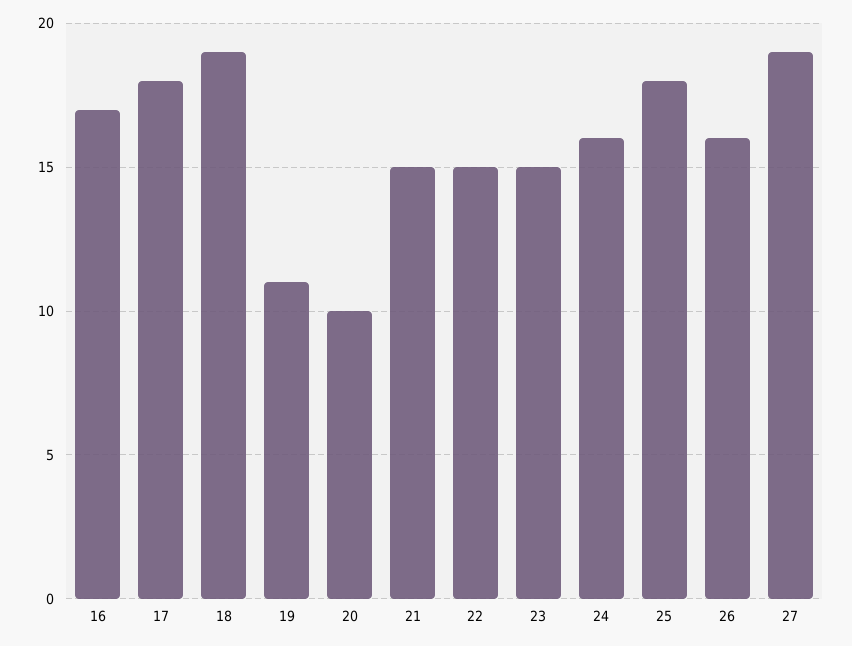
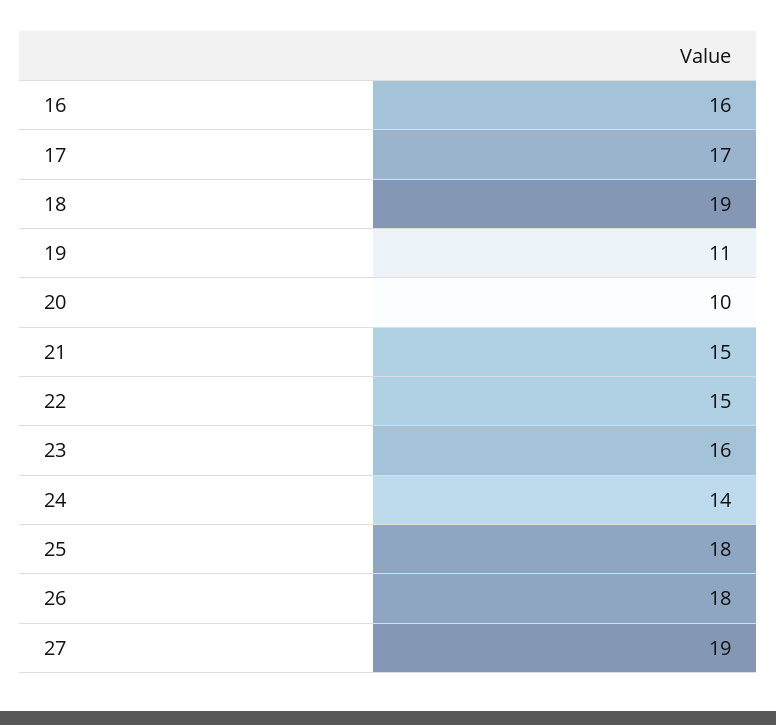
16: 17 -> 16
17: 18 -> 17
23: 15 -> 16
24: 16 -> 14
26: 16 -> 18

